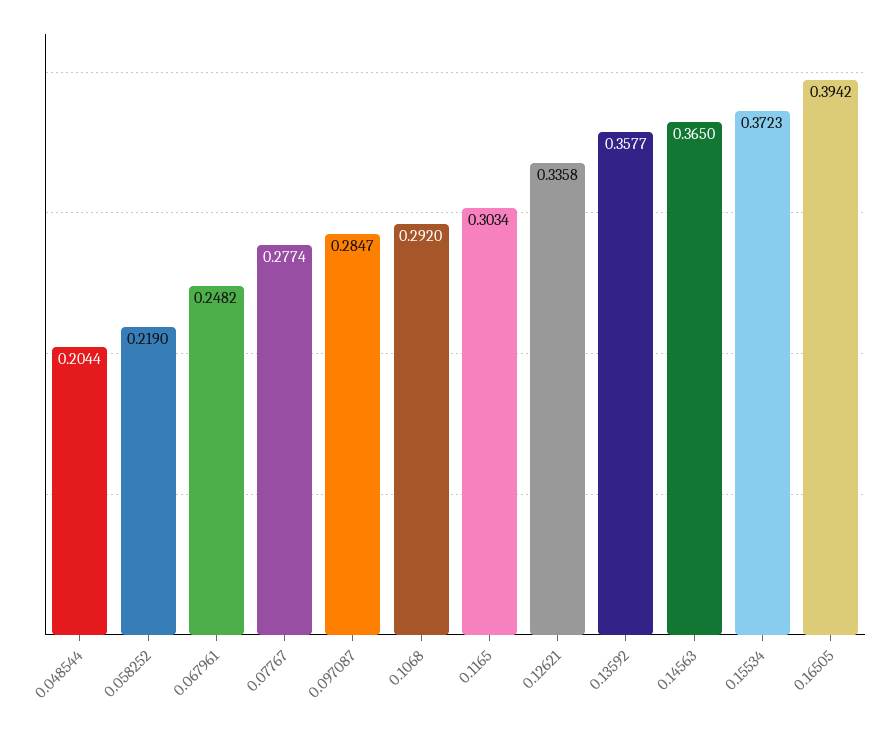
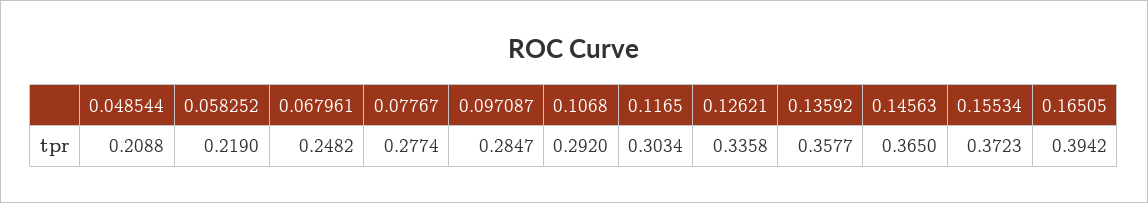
0.048544: 0.2044 -> 0.2088

